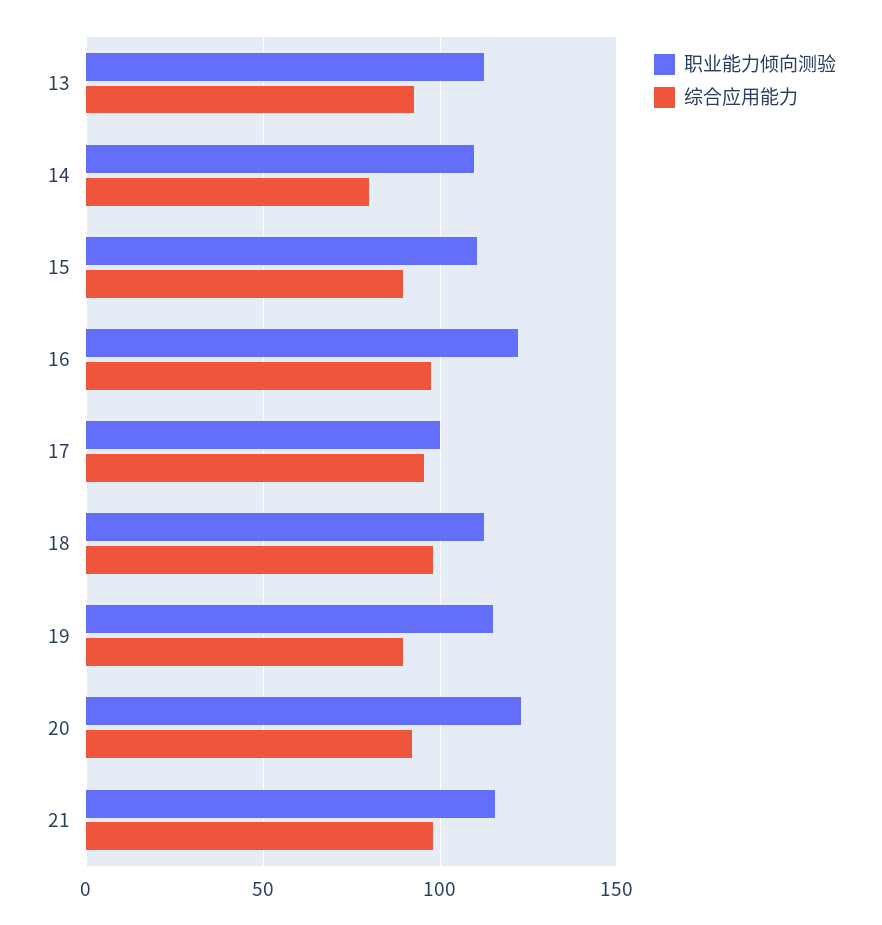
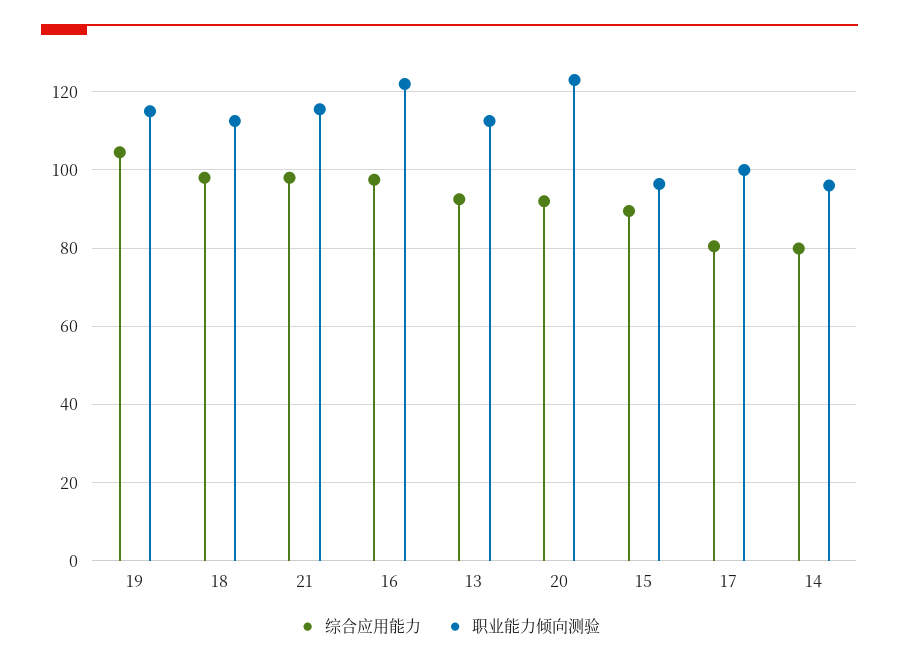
职业能力倾向测验, 14: 110 -> 96
职业能力倾向测验, 15: 110 -> 96
综合应用能力, 17: 95 -> 80
综合应用能力, 19: 90 -> 104

